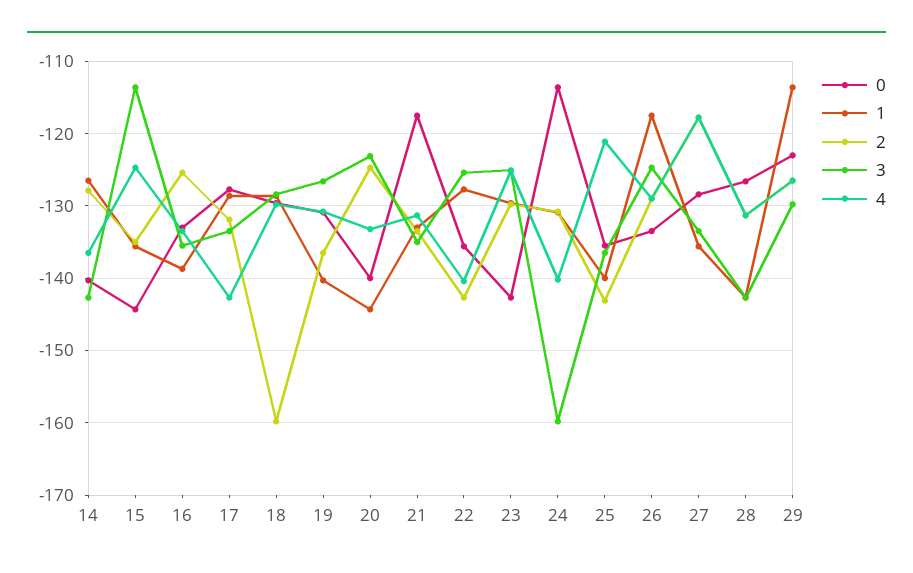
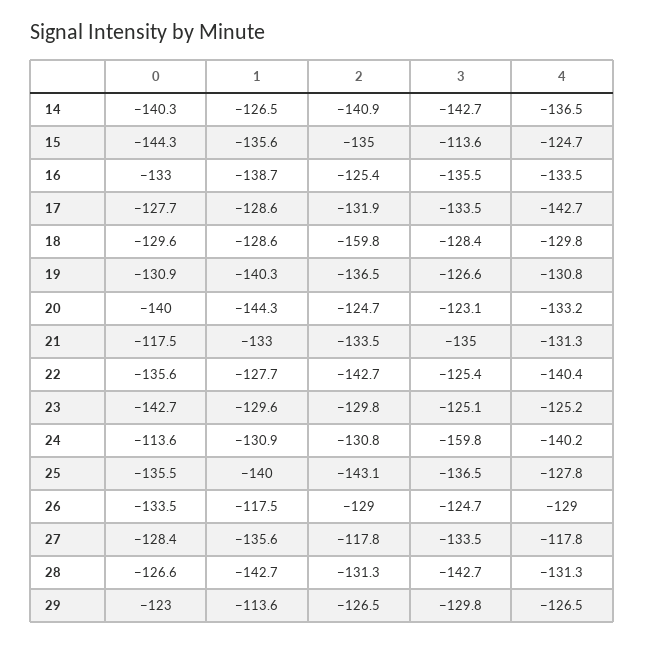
2, 14: -128 -> -140.9
4, 25: -121 -> -127.8

